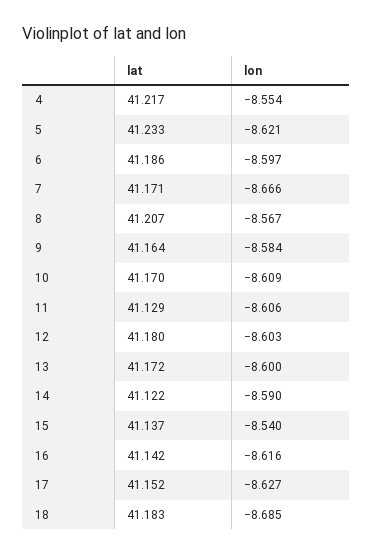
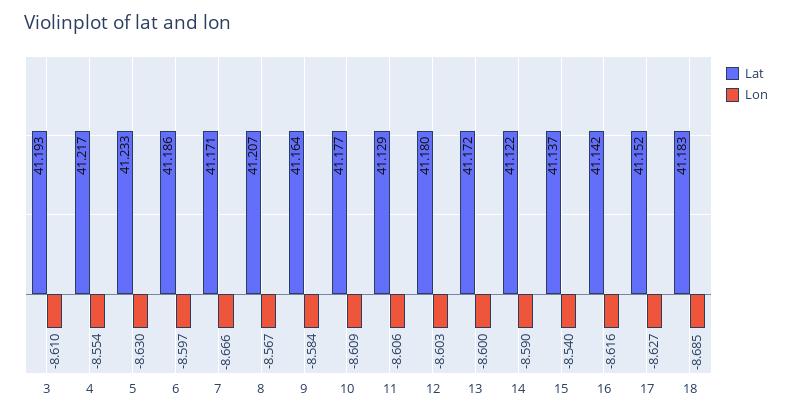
lon, 5: -8.621 -> -8.63
lat, 10: 41.17 -> 41.177
lat, 3: none -> 41.193
lon, 3: none -> -8.61

